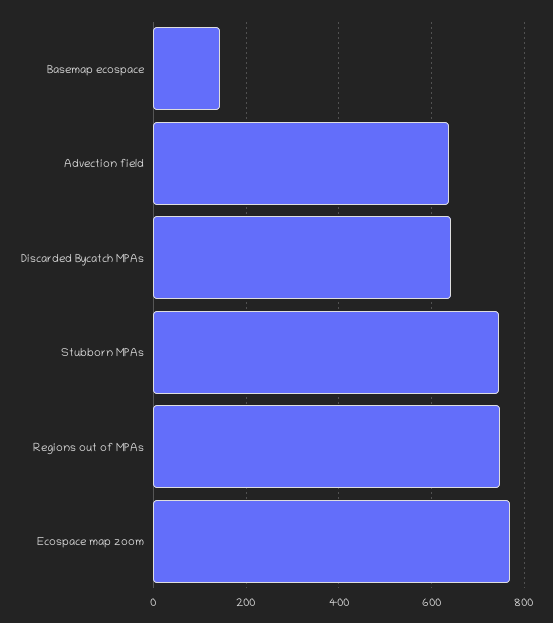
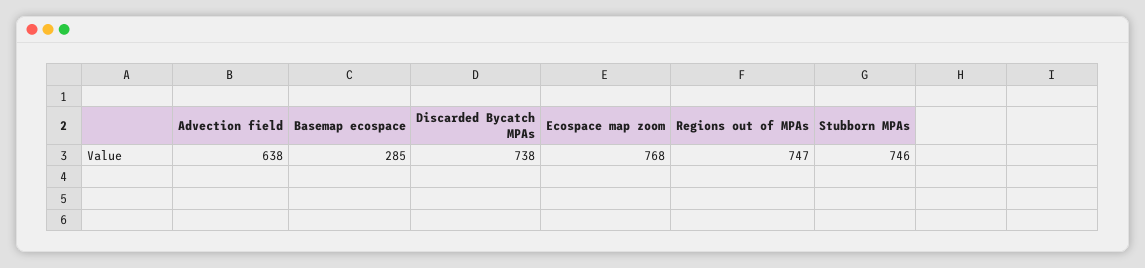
Basemap ecospace: 140 -> 285
Discarded Bycatch MPAs: 640 -> 738

